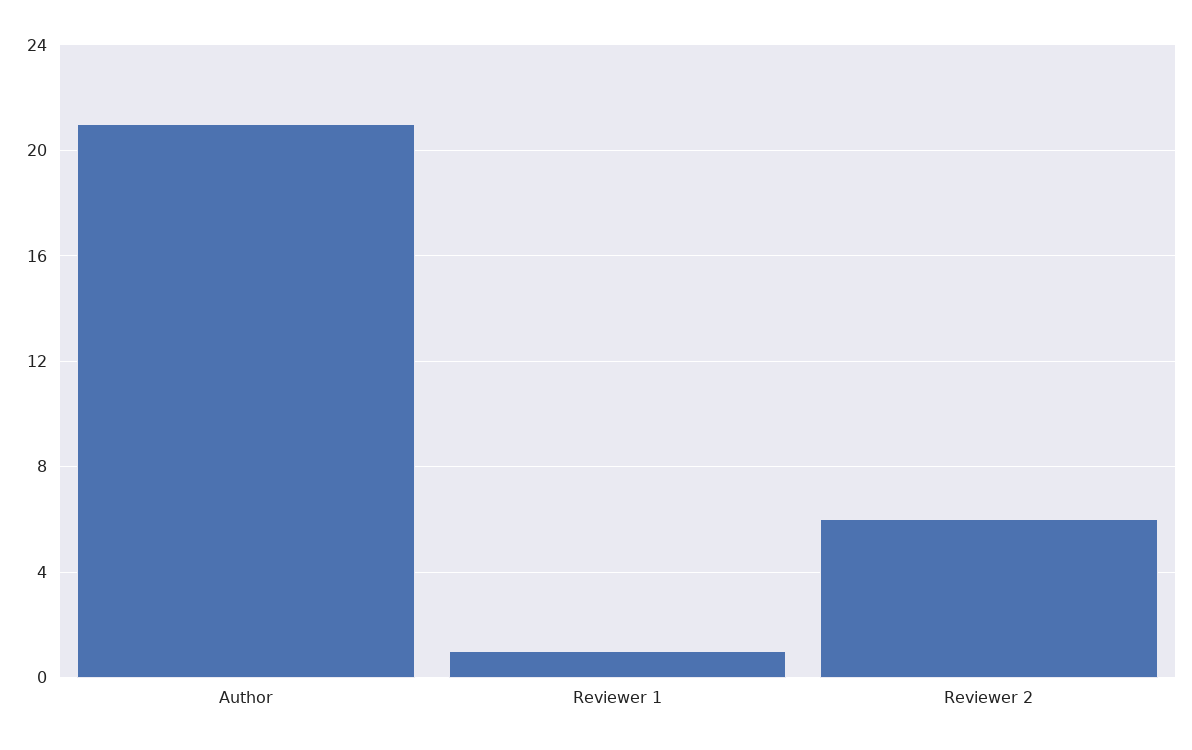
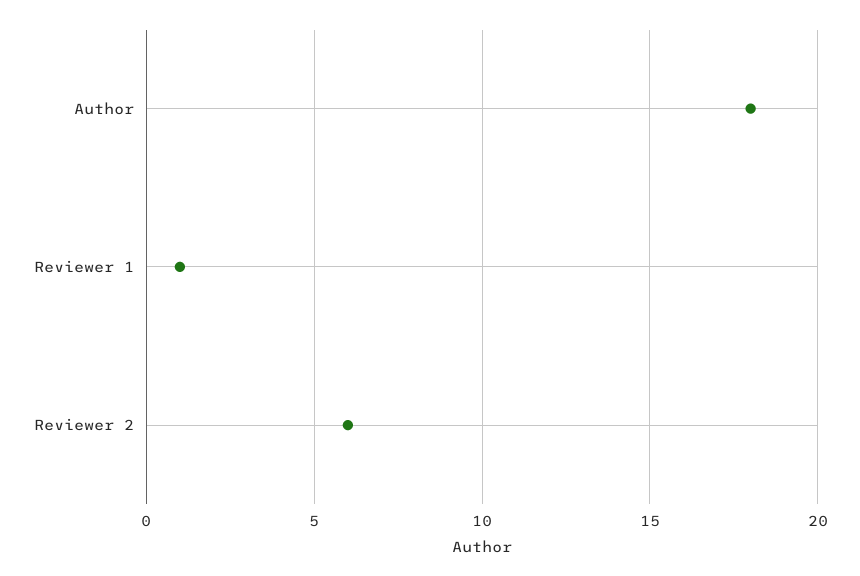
Author: 21 -> 18

